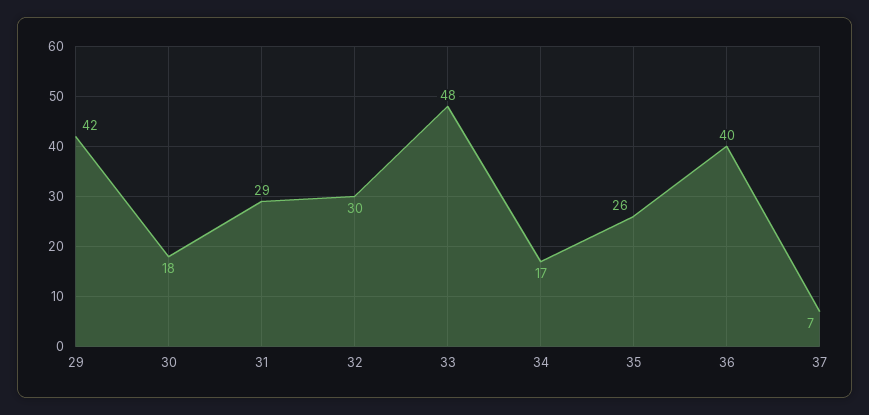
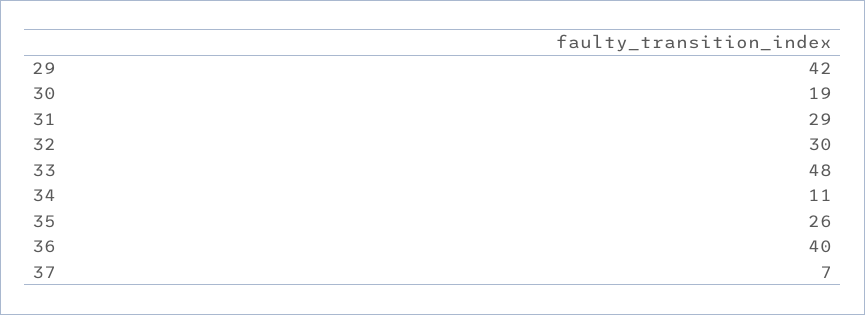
30: 18 -> 19
34: 17 -> 11

